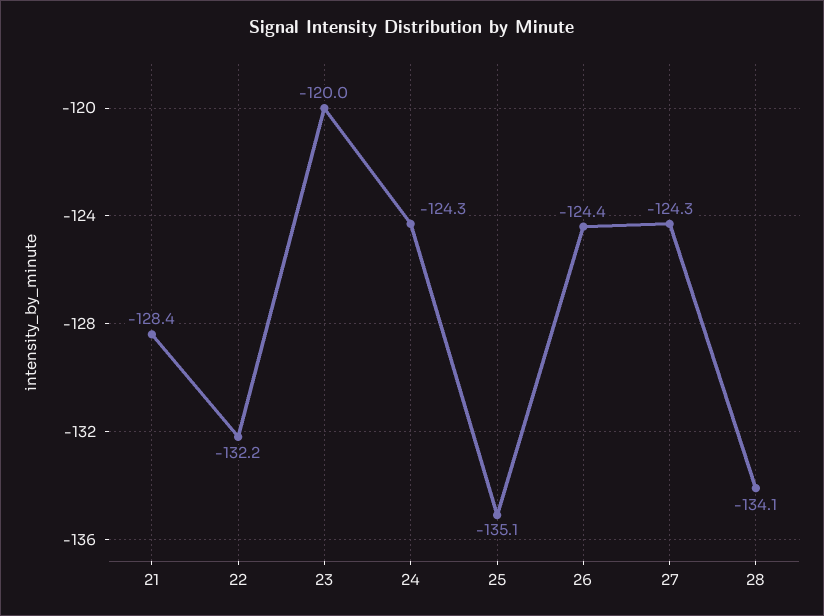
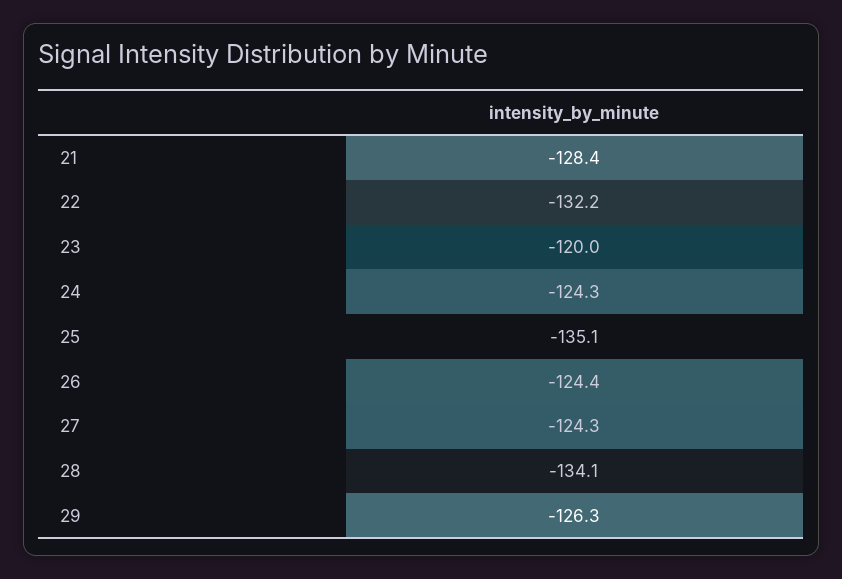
29: none -> -126.3

